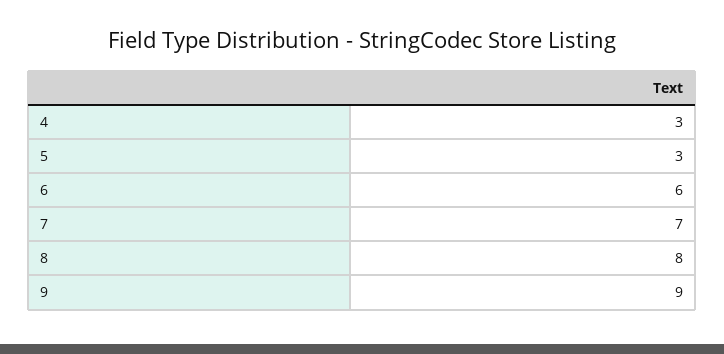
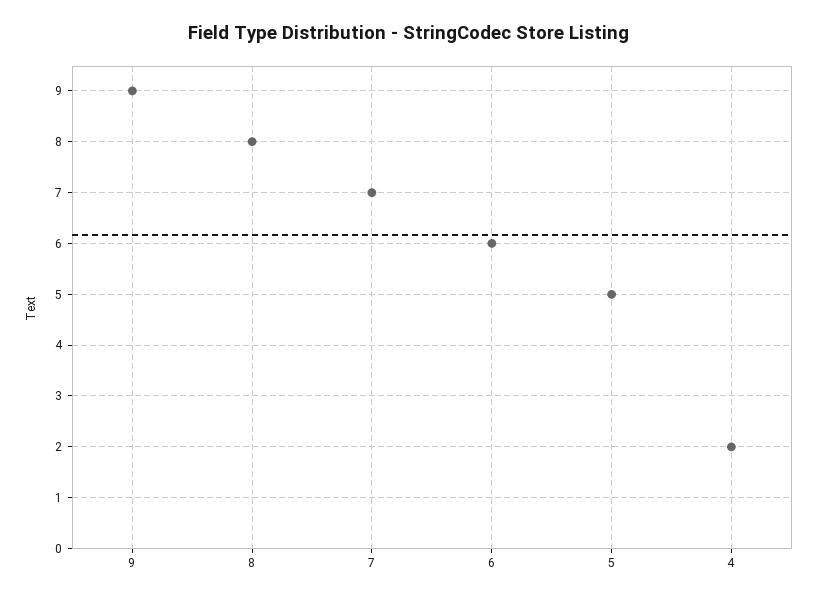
4: 3 -> 2
5: 3 -> 5

